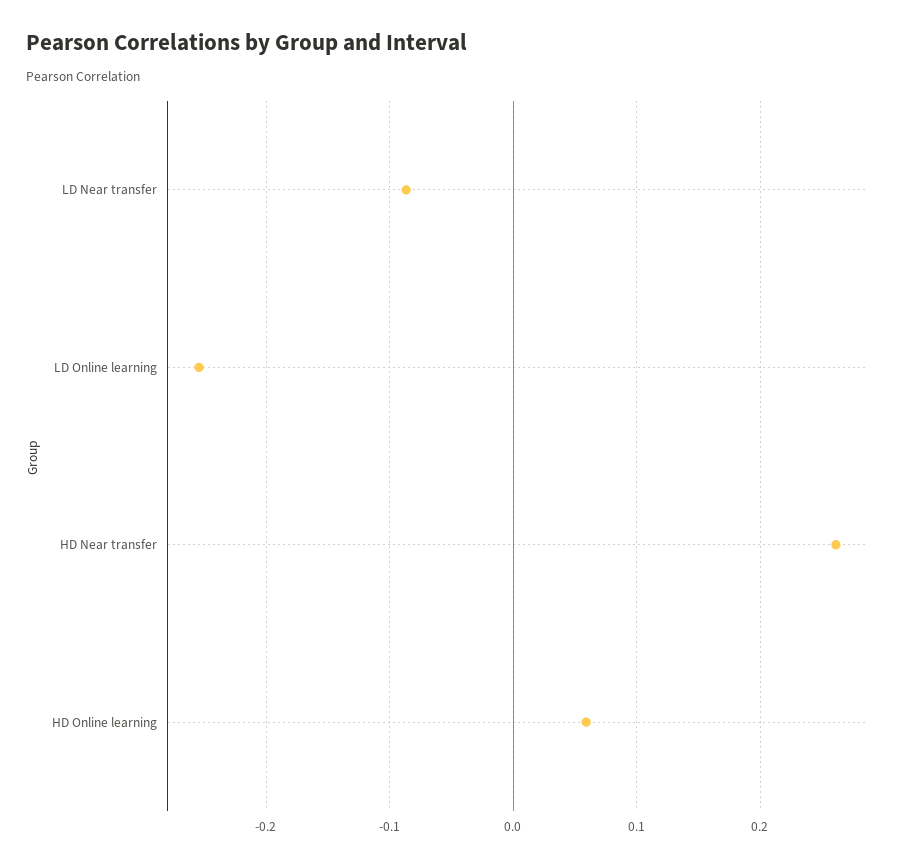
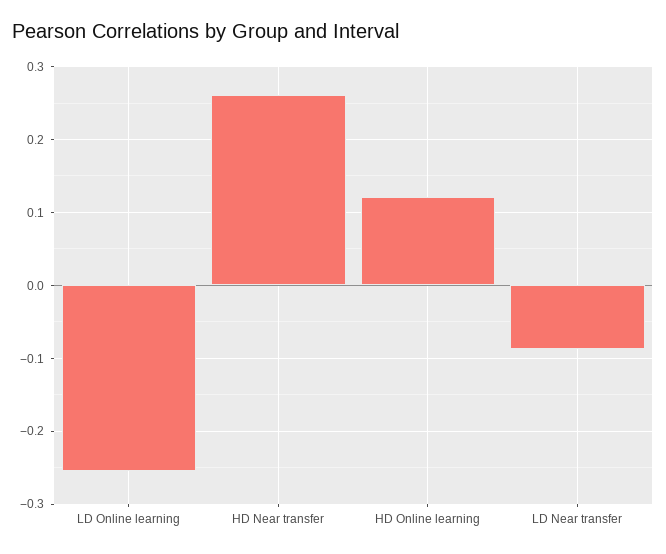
HD Online learning: 0.06 -> 0.12

